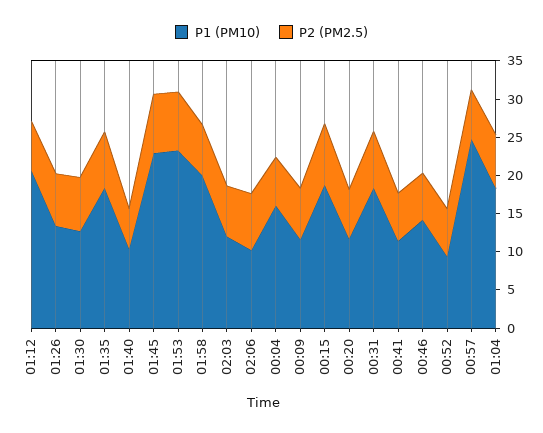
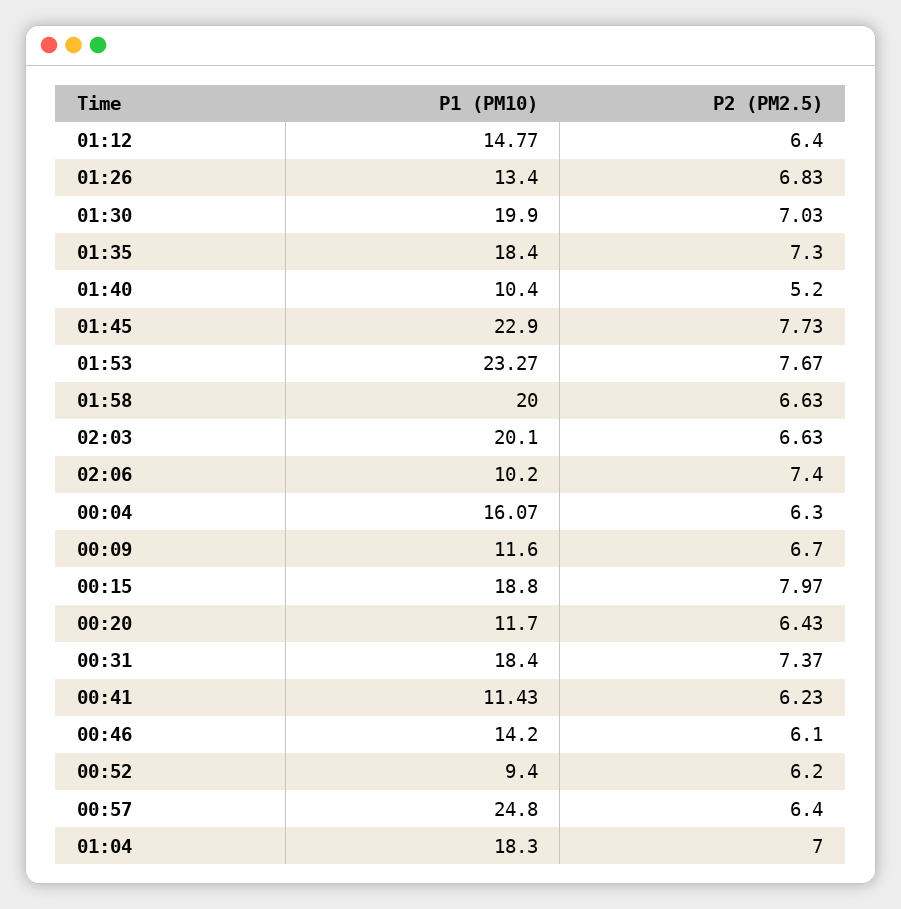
P1 (PM10), 01:12: 20 -> 14.77
P1 (PM10), 01:30: 12.5 -> 19.9
P1 (PM10), 02:03: 12.5 -> 20.1

